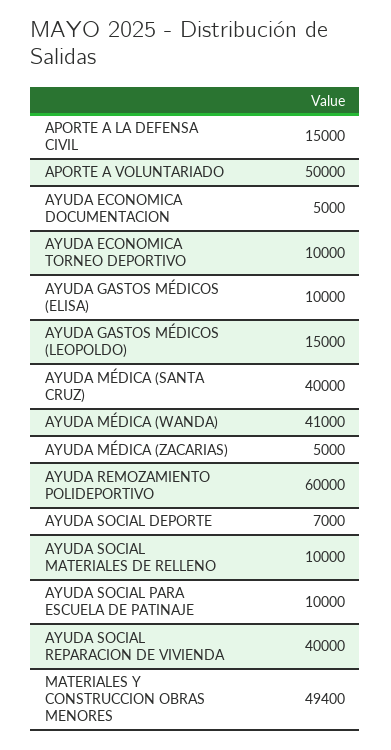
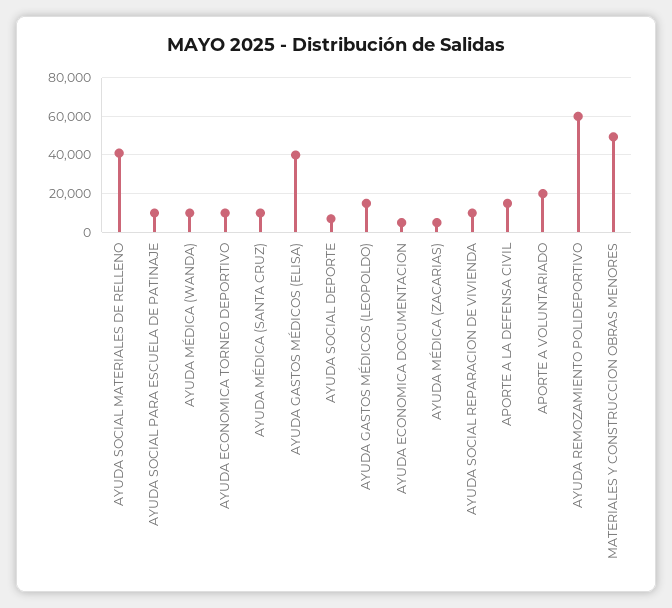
APORTE A VOLUNTARIADO: 50000 -> 20000
AYUDA GASTOS MÉDICOS (ELISA): 10000 -> 40000
AYUDA MÉDICA (SANTA CRUZ): 40000 -> 10000
AYUDA MÉDICA (WANDA): 41000 -> 10000
AYUDA SOCIAL MATERIALES DE RELLENO: 10000 -> 40000
AYUDA SOCIAL REPARACION DE VIVIENDA: 40000 -> 10000

